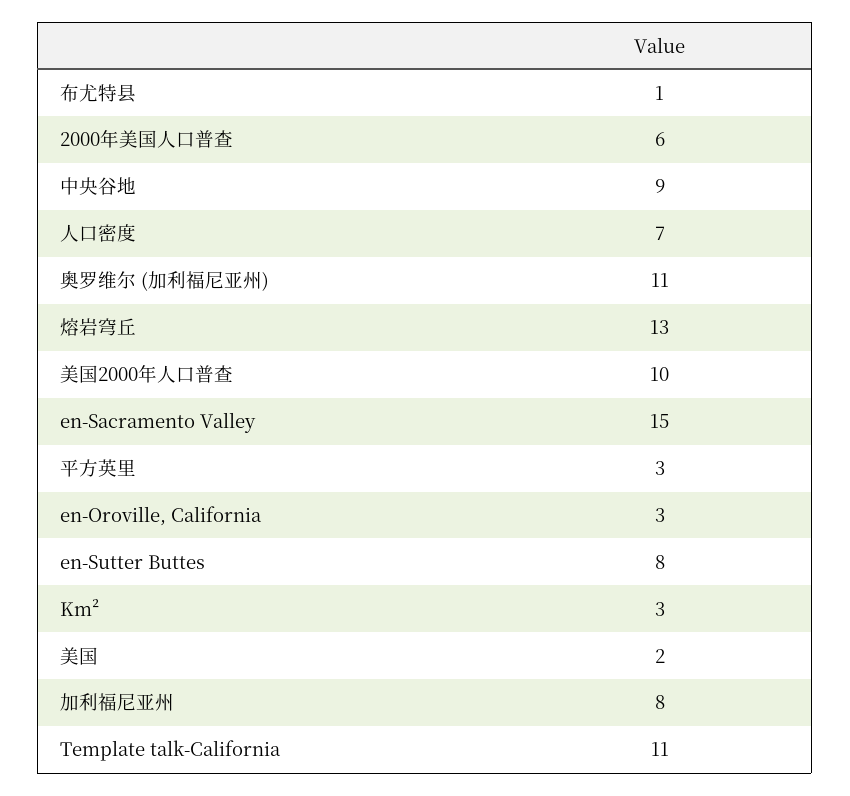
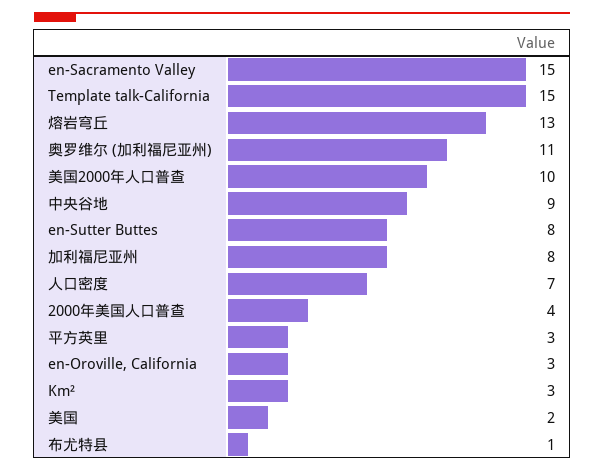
2000年美国人口普查: 6 -> 4
Template talk-California: 11 -> 15

